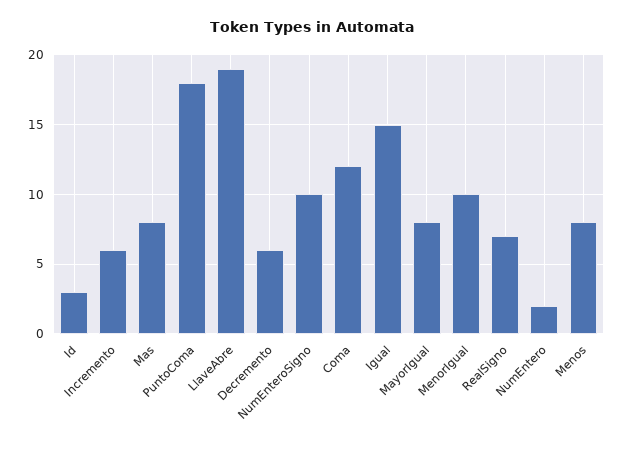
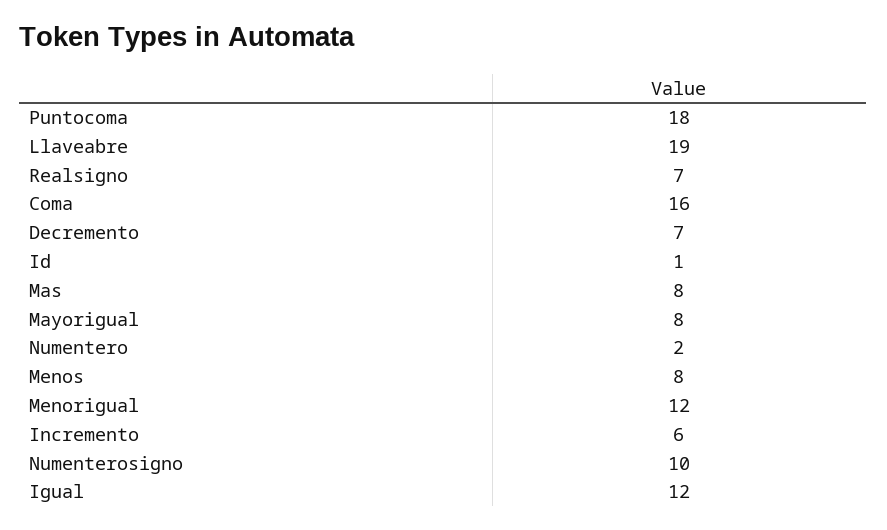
Id: 3 -> 1
Decremento: 6 -> 7
Coma: 12 -> 16
Igual: 15 -> 12
MenorIgual: 10 -> 12

